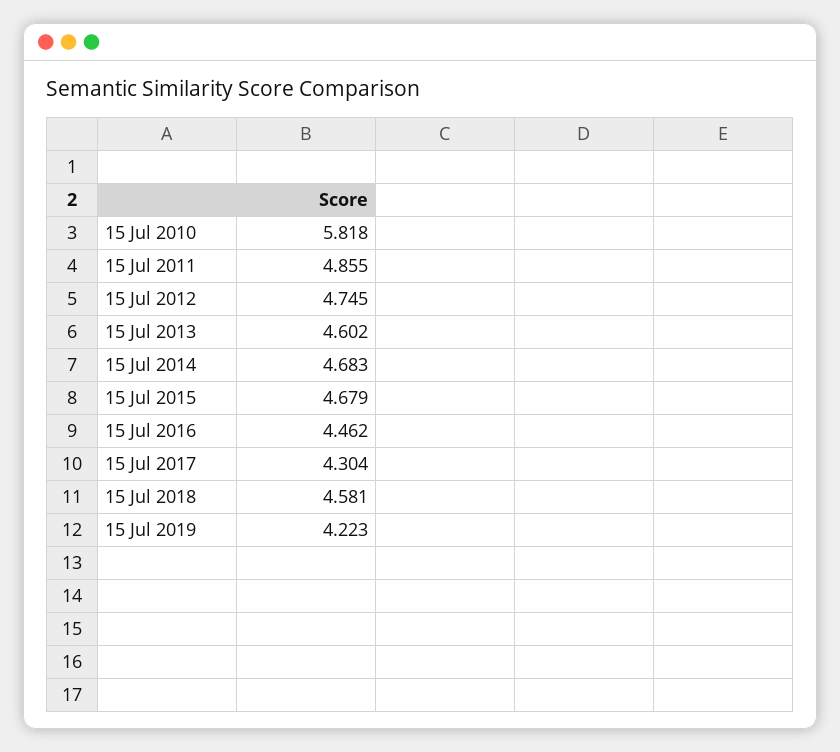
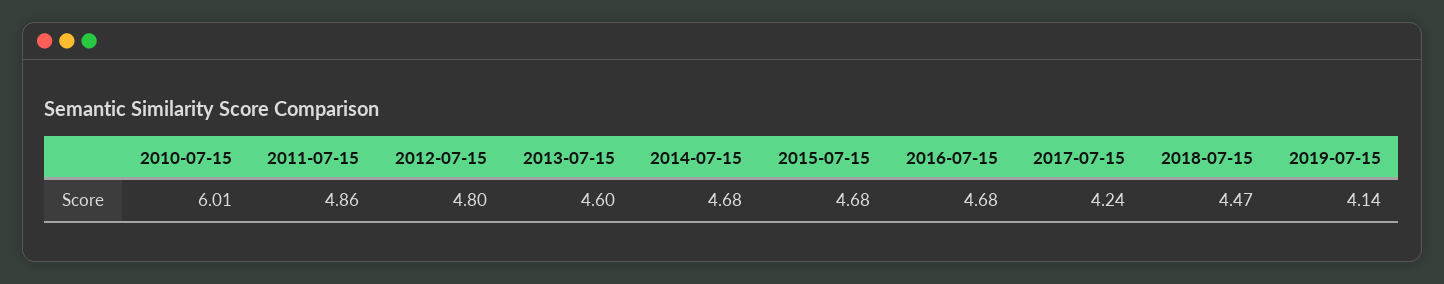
15 Jul 2010: 5.818 -> 6.01
15 Jul 2012: 4.745 -> 4.8
15 Jul 2016: 4.462 -> 4.68
15 Jul 2017: 4.304 -> 4.24
15 Jul 2018: 4.581 -> 4.47
15 Jul 2019: 4.223 -> 4.14

